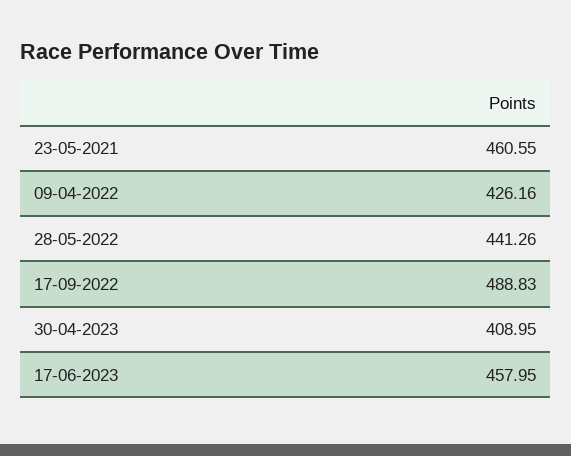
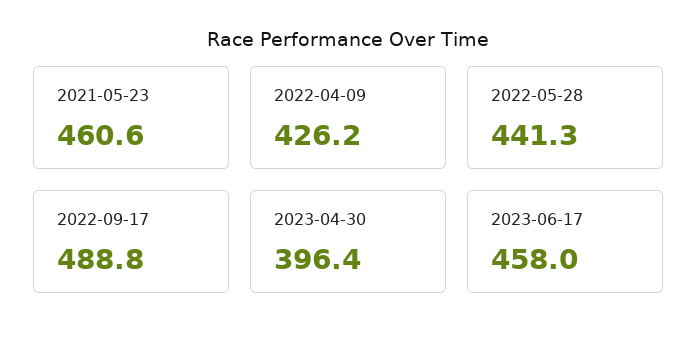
30-04-2023: 408.95 -> 396.4

